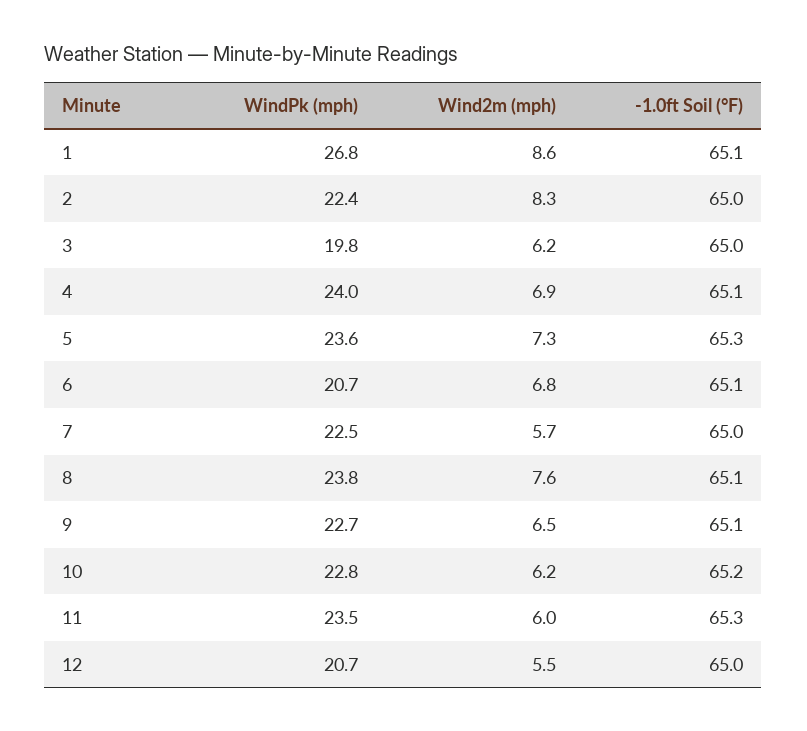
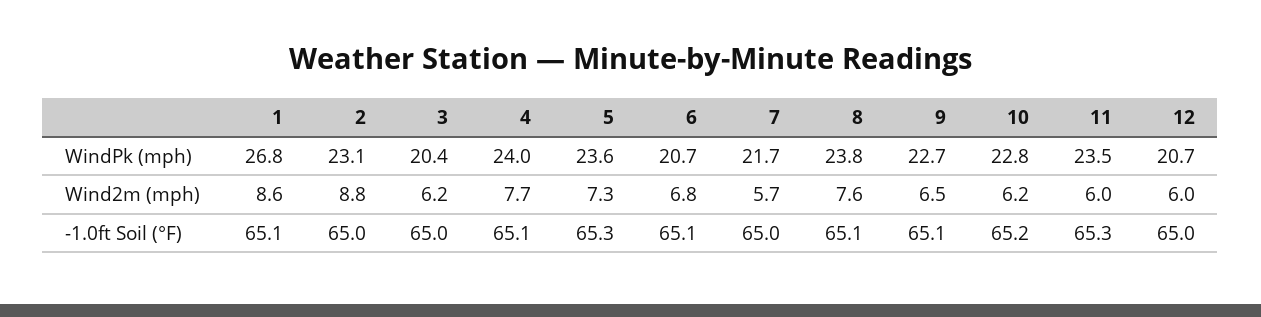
WindPk (mph), 2: 22.4 -> 23.1
Wind2m (mph), 2: 8.3 -> 8.8
WindPk (mph), 3: 19.8 -> 20.4
Wind2m (mph), 4: 6.9 -> 7.7
WindPk (mph), 7: 22.5 -> 21.7
Wind2m (mph), 12: 5.5 -> 6

